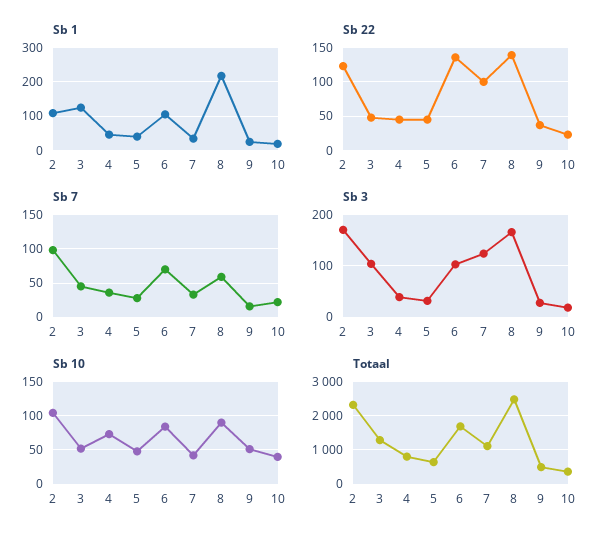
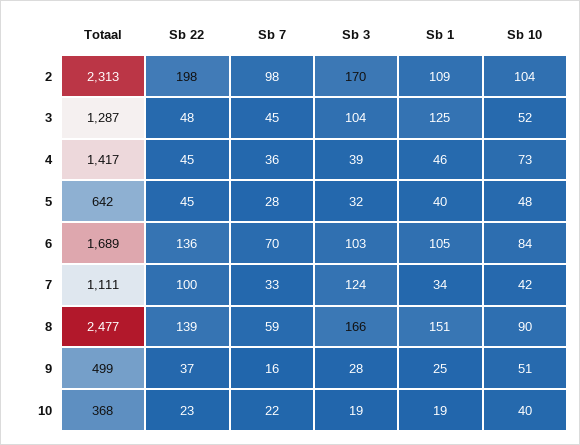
Sb 1, 8: 220 -> 151
Sb 22, 2: 120 -> 198
Totaal, 4: 800 -> 1417

